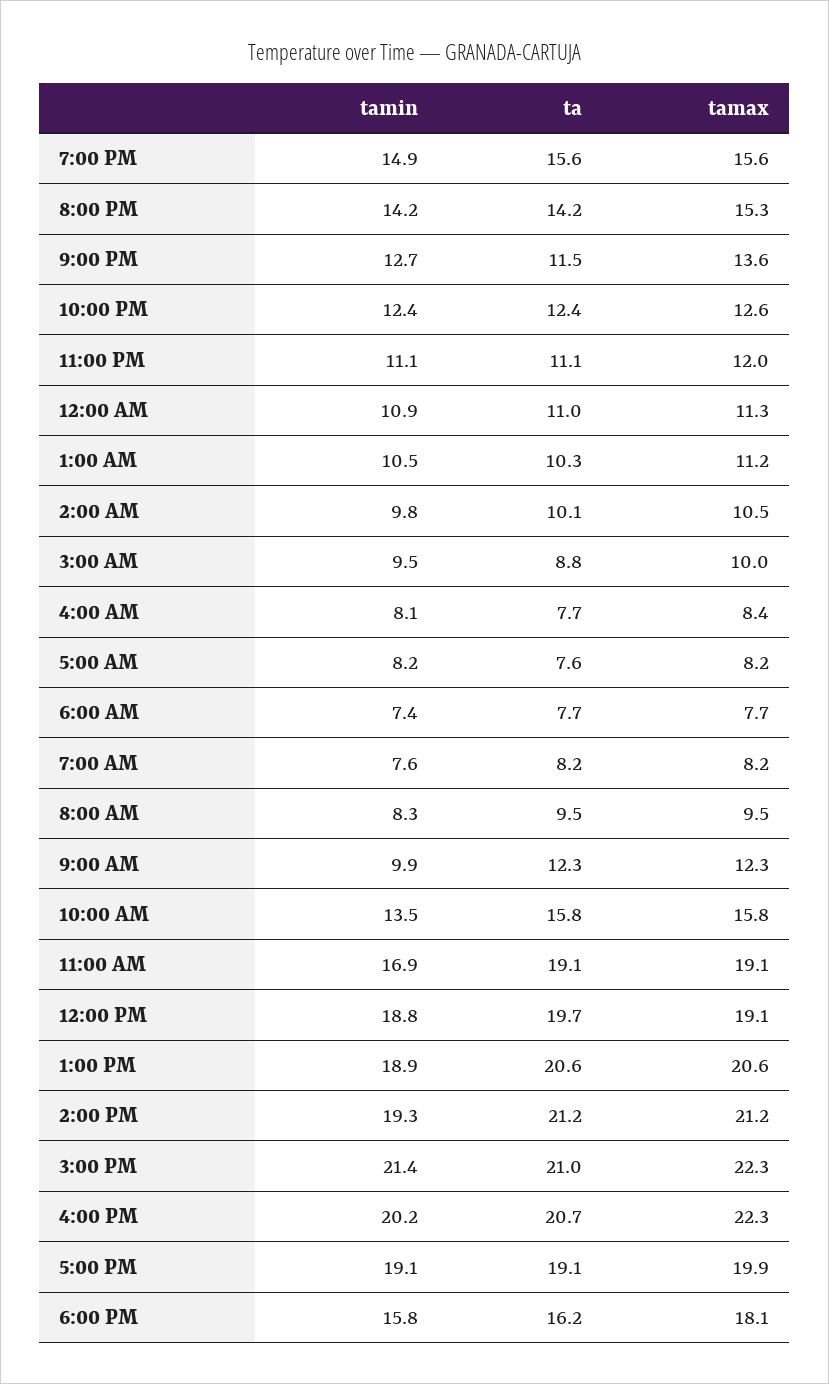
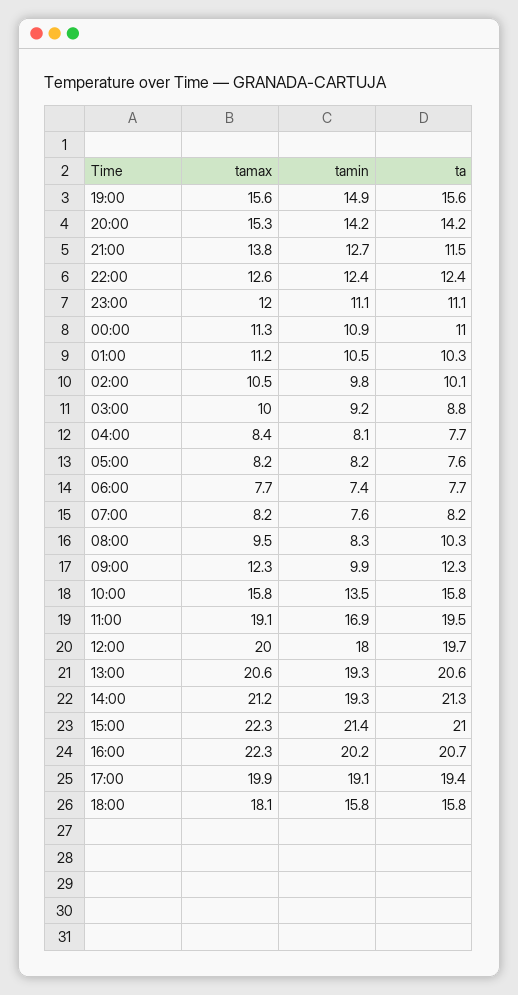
tamax, 9:00 PM: 13.6 -> 13.8
tamin, 3:00 AM: 9.5 -> 9.2
ta, 8:00 AM: 9.5 -> 10.3
ta, 11:00 AM: 19.1 -> 19.5
tamin, 12:00 PM: 18.8 -> 18
tamax, 12:00 PM: 19.1 -> 20
tamin, 1:00 PM: 18.9 -> 19.3
ta, 2:00 PM: 21.2 -> 21.3
ta, 5:00 PM: 19.1 -> 19.4
ta, 6:00 PM: 16.2 -> 15.8

